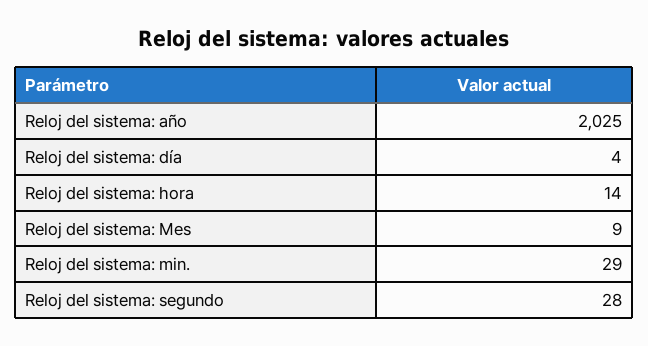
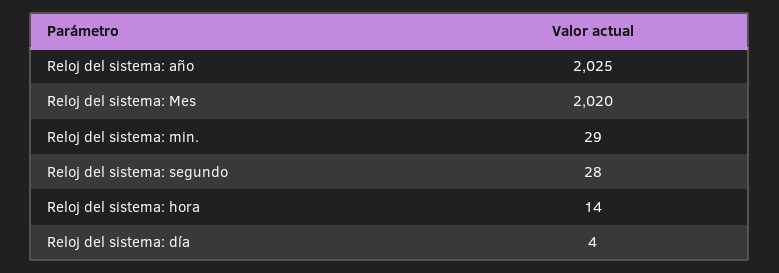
Reloj del sistema: Mes: 9 -> 2020

